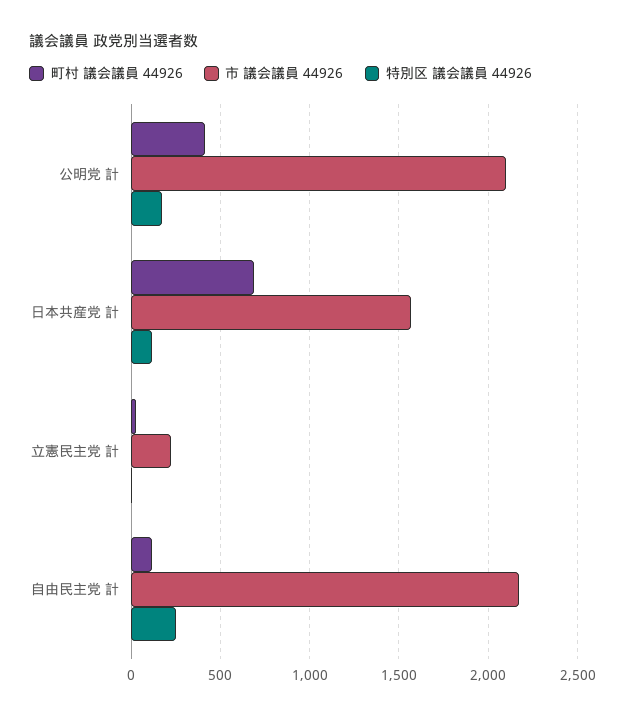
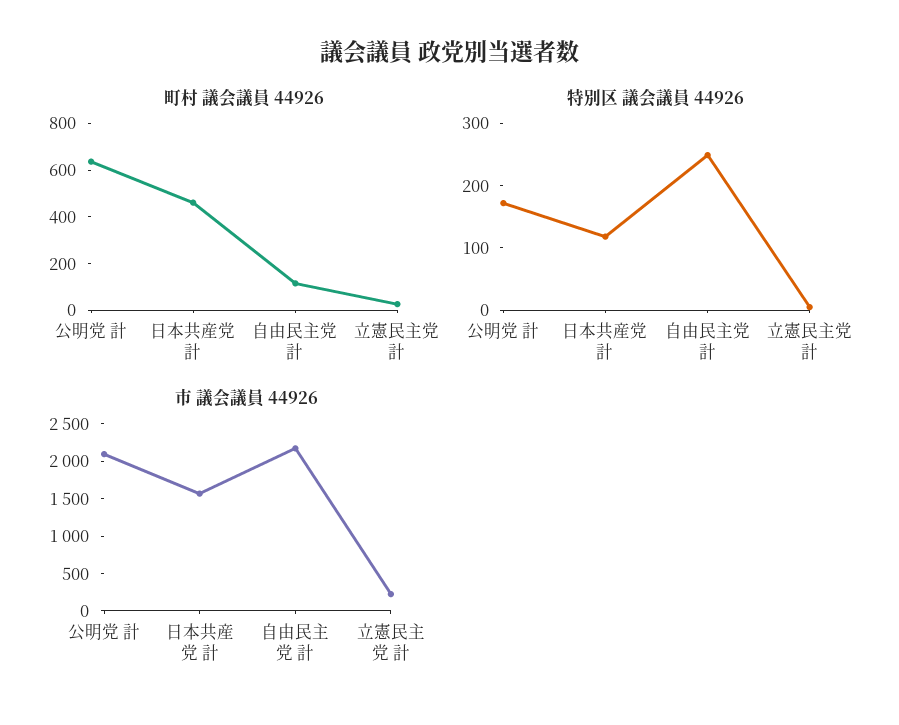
町村 議会議員 44926, 公明党 計: 400 -> 650
町村 議会議員 44926, 日本共産党 計: 700 -> 450

